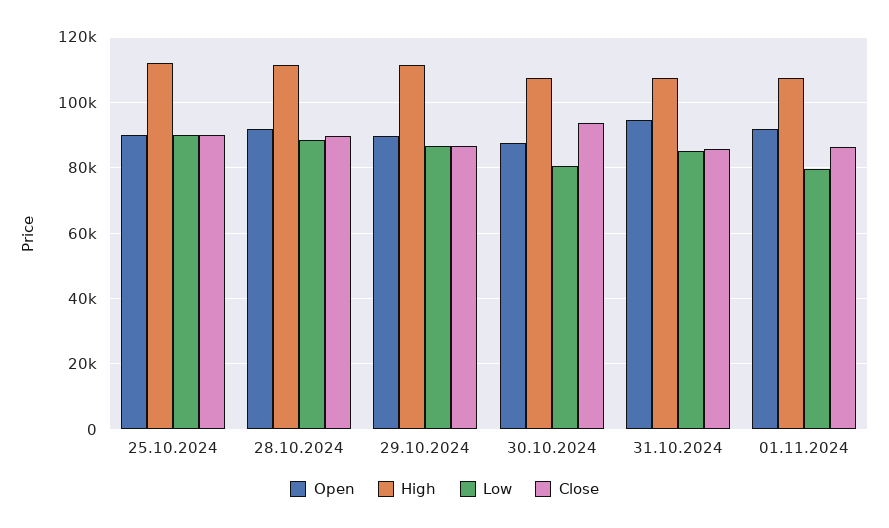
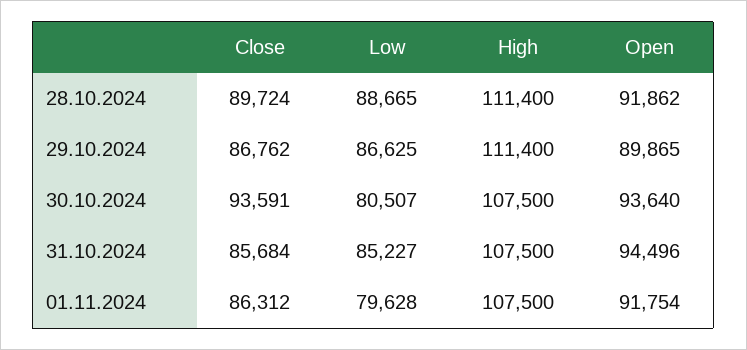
Open, 25.10.2024: 90000 -> none
High, 25.10.2024: 112000 -> none
Low, 25.10.2024: 90000 -> none
Close, 25.10.2024: 90000 -> none
Open, 30.10.2024: 88000 -> 93640

